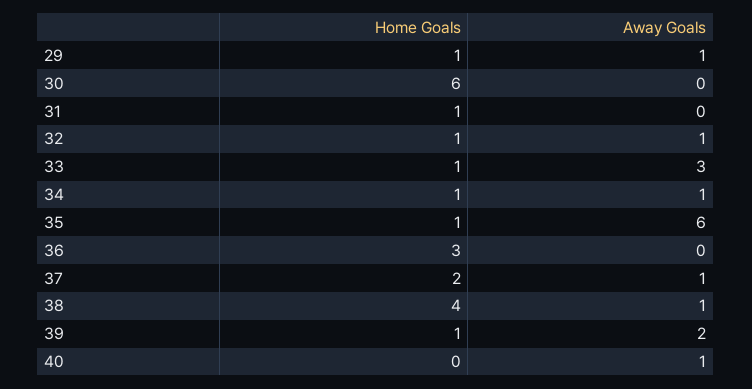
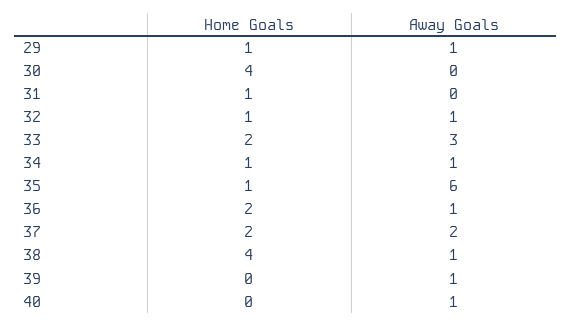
Home Goals, 30: 6 -> 4
Home Goals, 33: 1 -> 2
Home Goals, 36: 3 -> 2
Away Goals, 36: 0 -> 1
Away Goals, 37: 1 -> 2
Home Goals, 39: 1 -> 0
Away Goals, 39: 2 -> 1

